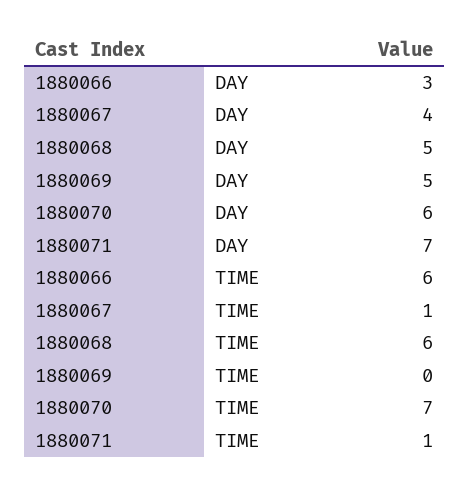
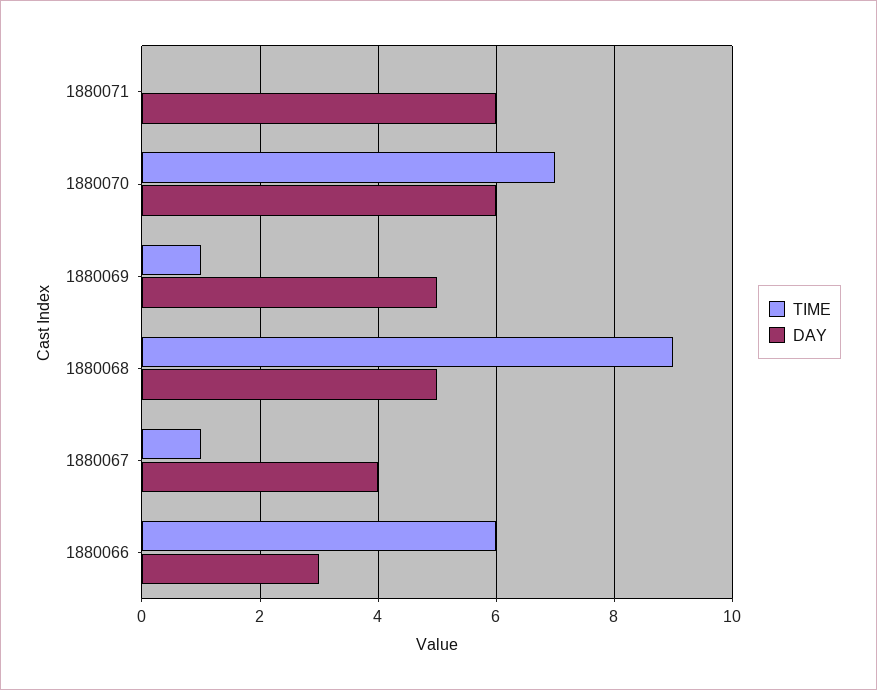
DAY, 1880071: 7 -> 6
TIME, 1880068: 6 -> 9
TIME, 1880069: 0 -> 1
TIME, 1880071: 1 -> 0

